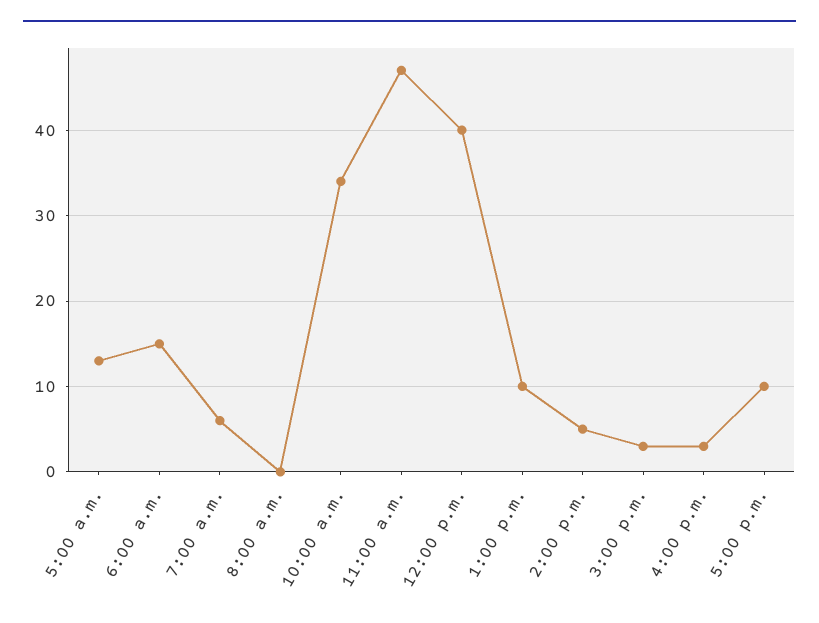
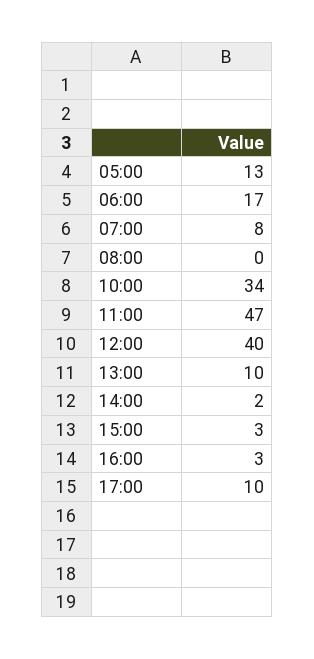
6:00 a.m.: 15 -> 17
7:00 a.m.: 6 -> 8
2:00 p.m.: 5 -> 2

